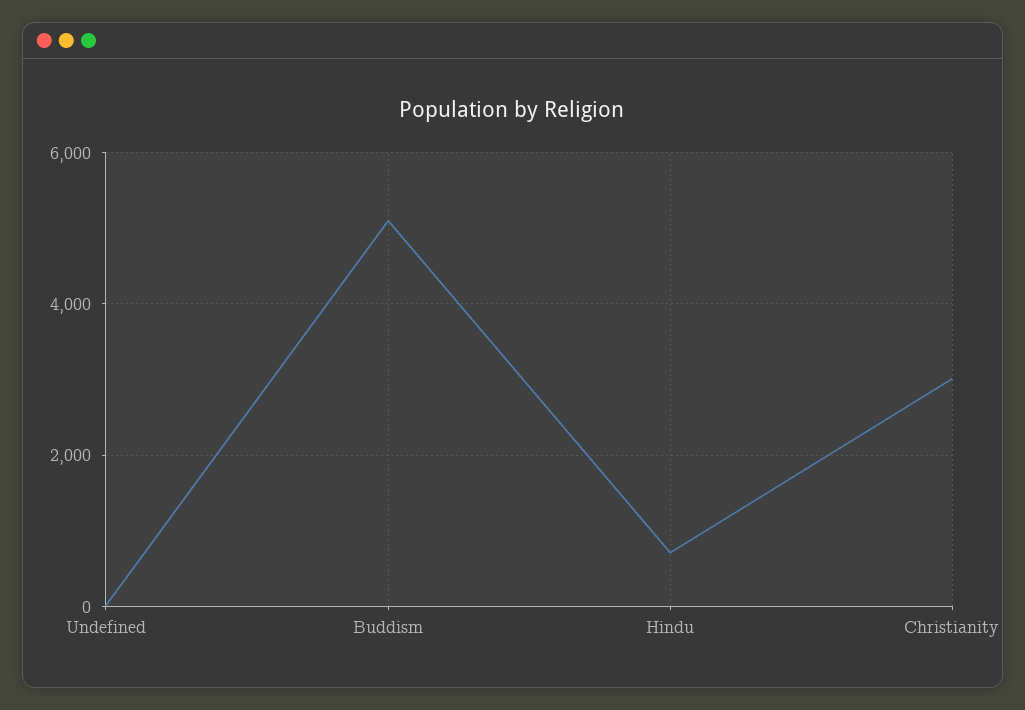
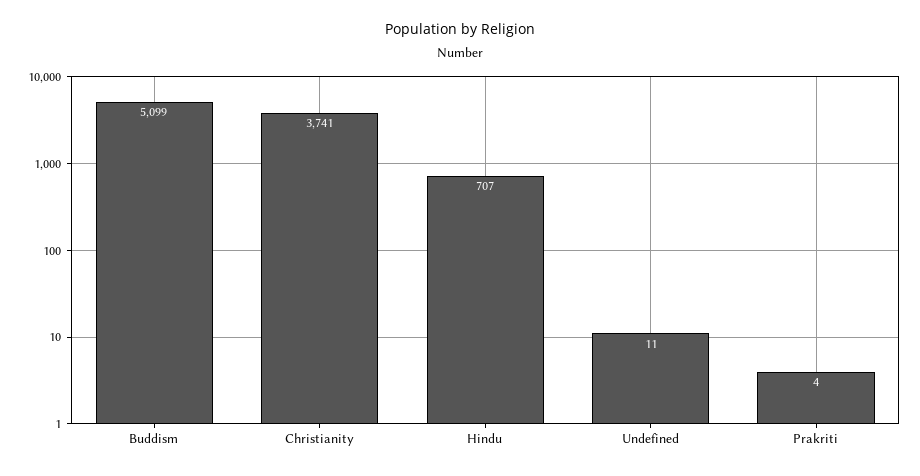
Christianity: 3000 -> 3741
Prakriti: none -> 4

